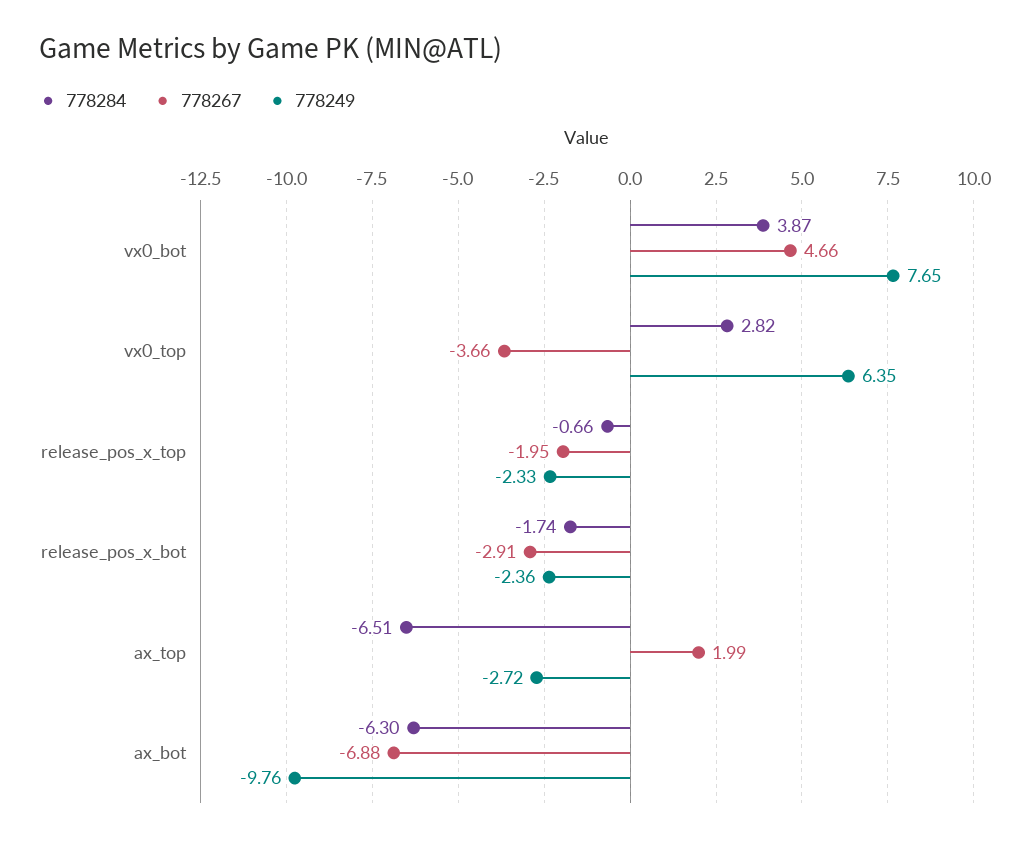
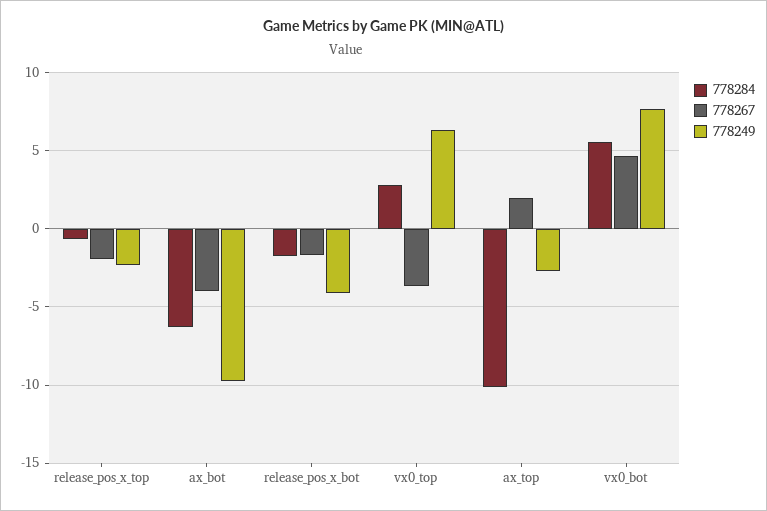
778284, vx0_bot: 3.87 -> 5.5
778267, release_pos_x_bot: -2.91 -> -1.5
778249, release_pos_x_bot: -2.36 -> -4
778284, ax_top: -6.51 -> -10
778267, ax_bot: -6.88 -> -4

